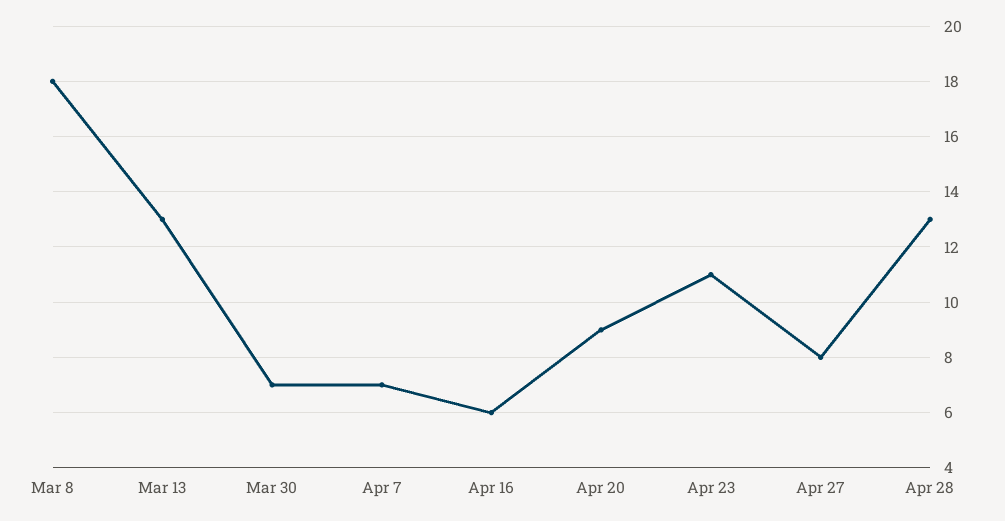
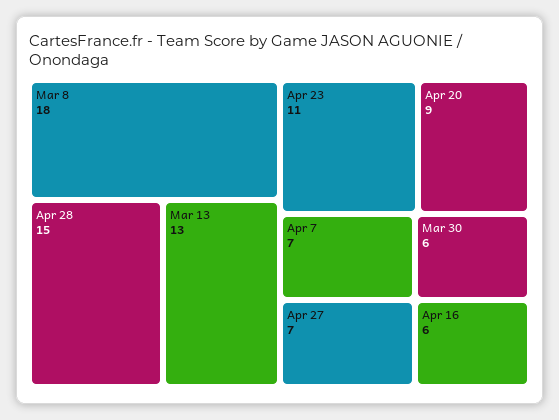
Mar 30: 7 -> 6
Apr 27: 8 -> 7
Apr 28: 13 -> 15

